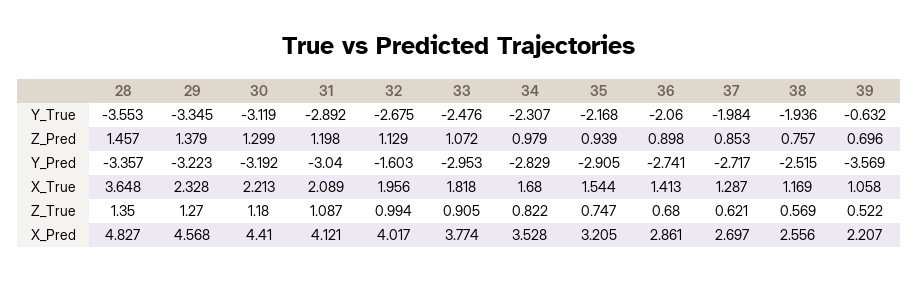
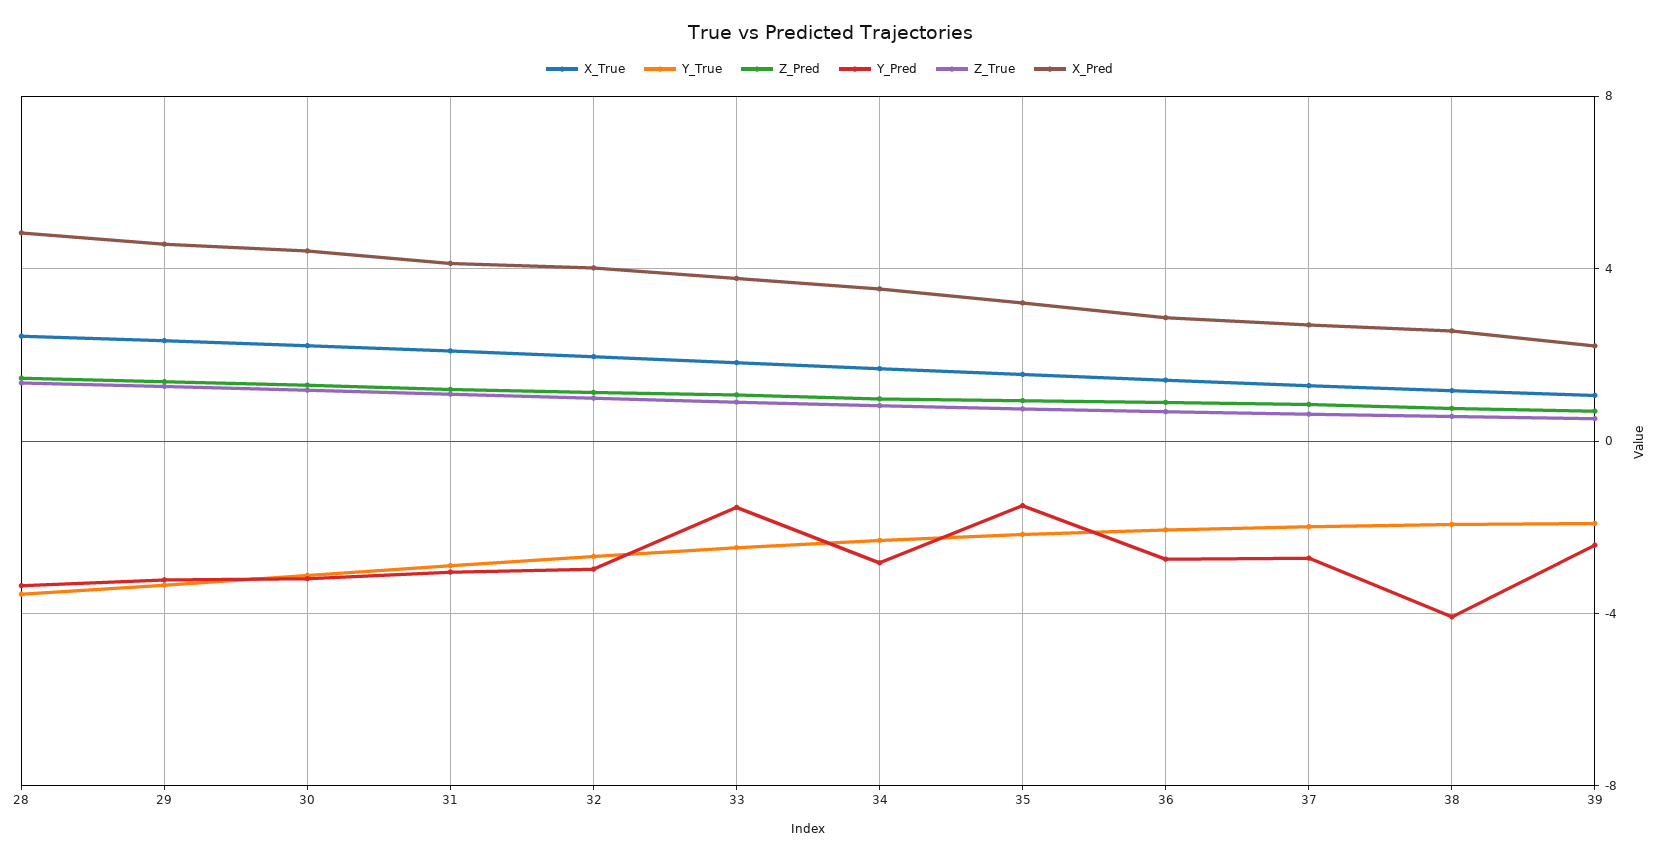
Y_True, 39: -0.632 -> -2
Y_Pred, 32: -1.603 -> -3
Y_Pred, 33: -2.953 -> -1.5
Y_Pred, 35: -2.905 -> -1.5
Y_Pred, 38: -2.515 -> -4
Y_Pred, 39: -3.569 -> -2.5
X_True, 28: 3.648 -> 2.5

